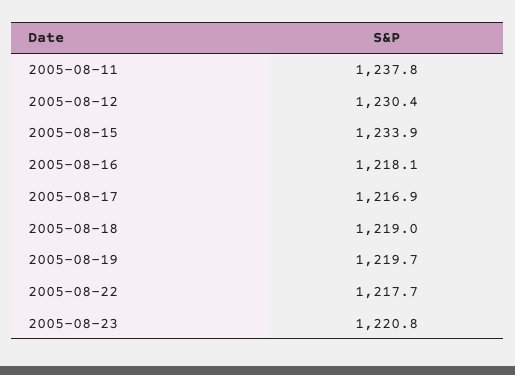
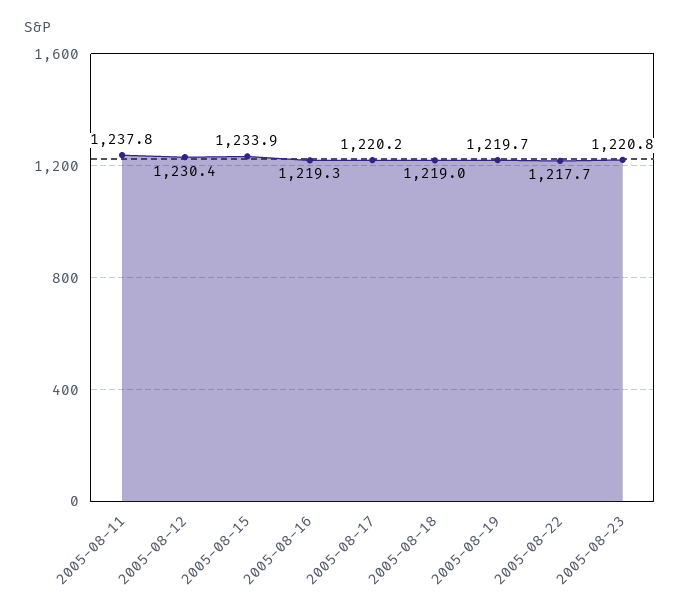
2005-08-16: 1218.1 -> 1219.3
2005-08-17: 1216.9 -> 1220.2

